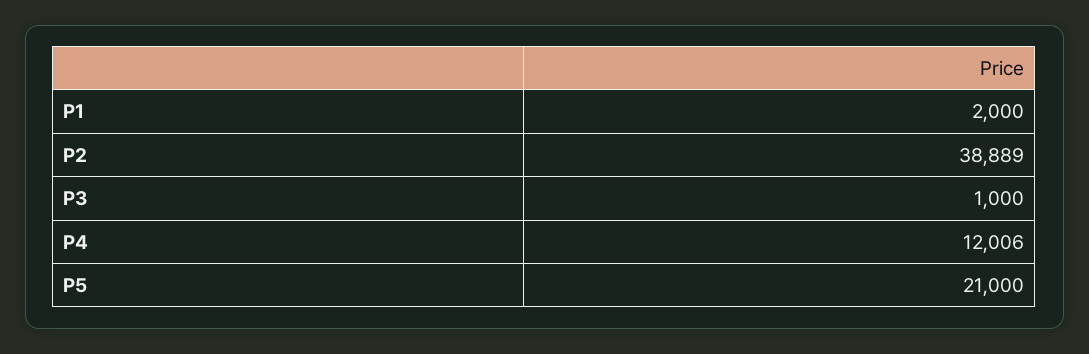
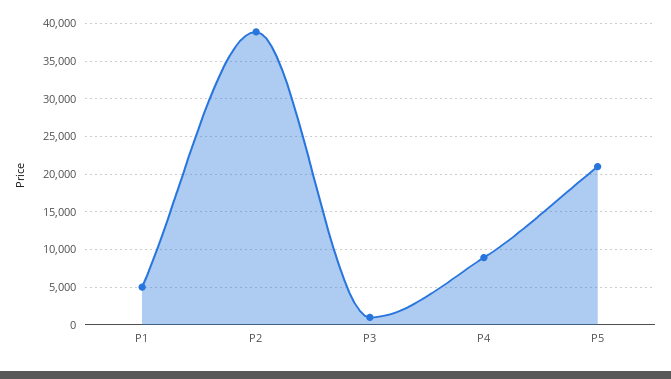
P1: 2000 -> 5000
P4: 12006 -> 9000

